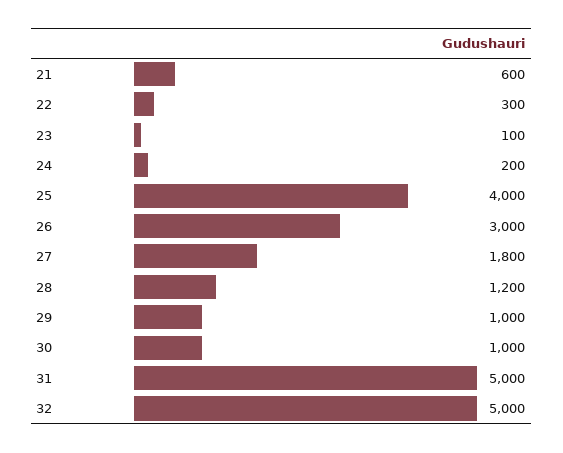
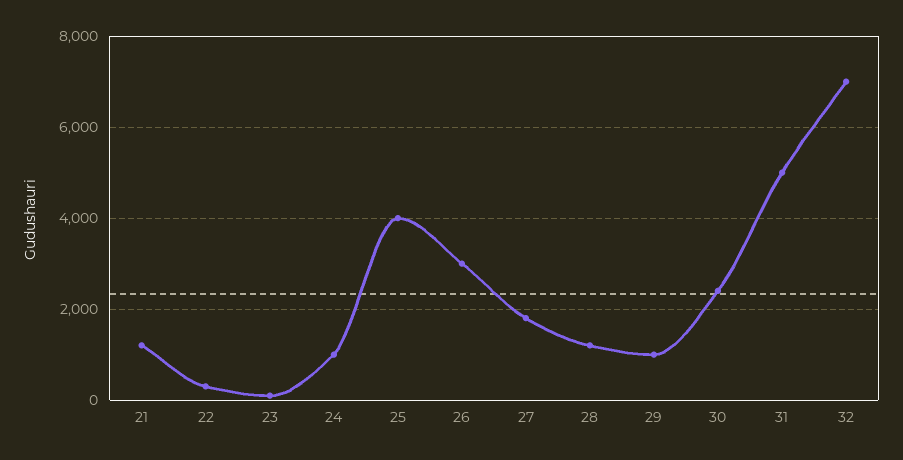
21: 600 -> 1200
24: 200 -> 1000
30: 1000 -> 2400
32: 5000 -> 7000

